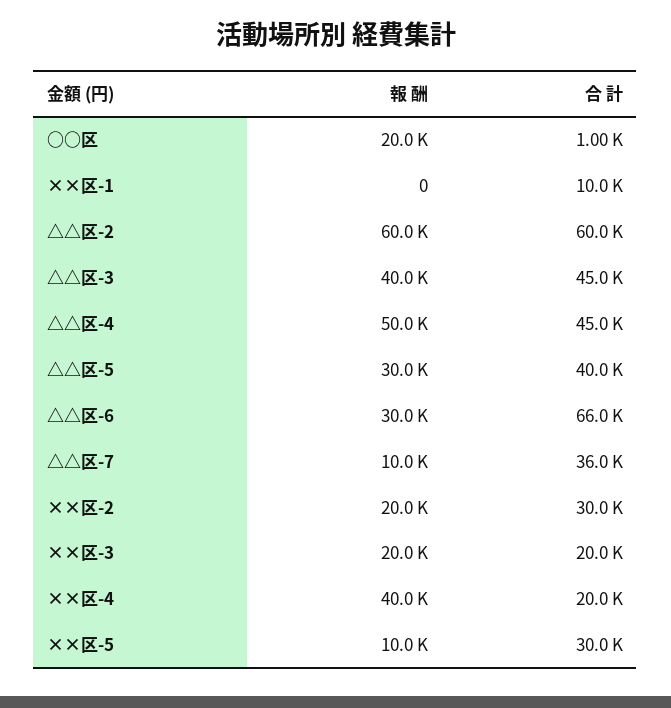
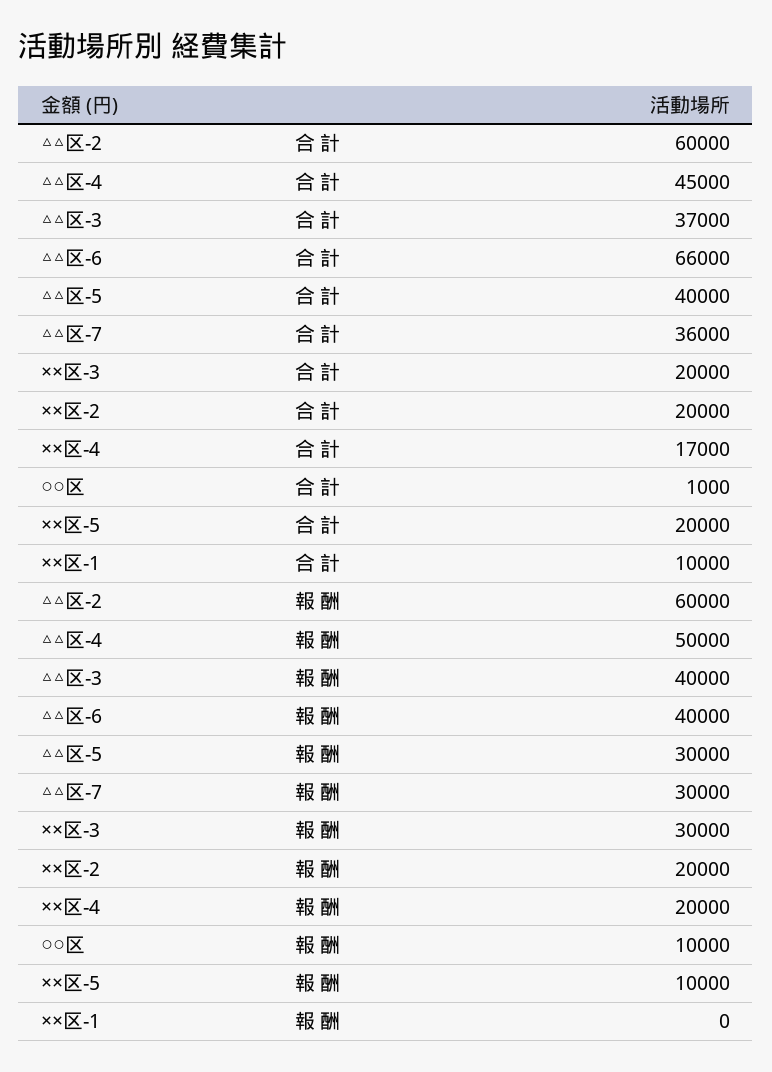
報 酬, ○○区: 20000 -> 10000
合 計, △△区-3: 45000 -> 37000
報 酬, △△区-6: 30000 -> 40000
報 酬, △△区-7: 10000 -> 30000
合 計, ××区-2: 30000 -> 20000
報 酬, ××区-3: 20000 -> 30000
報 酬, ××区-4: 40000 -> 20000
合 計, ××区-4: 20000 -> 17000
合 計, ××区-5: 30000 -> 20000

